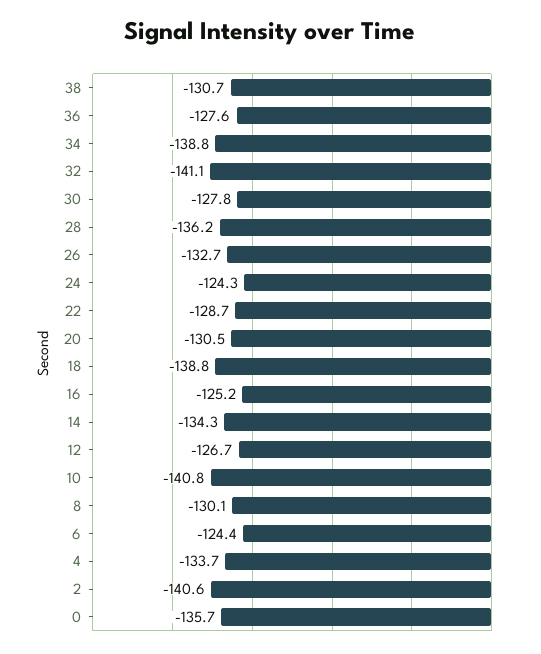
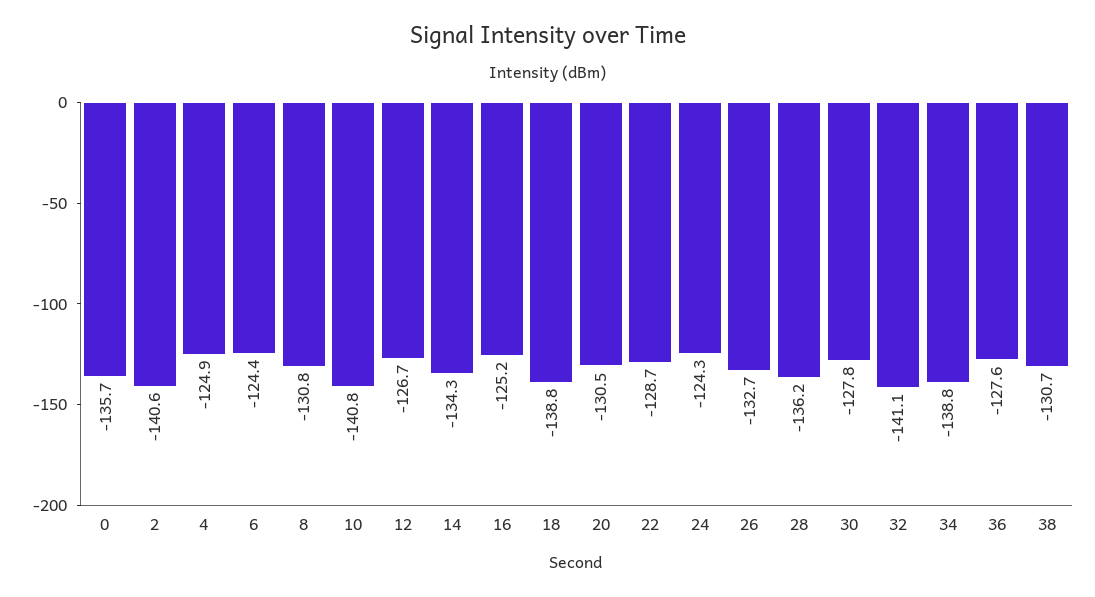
8: -130.1 -> -130.8
4: -133.7 -> -124.9

